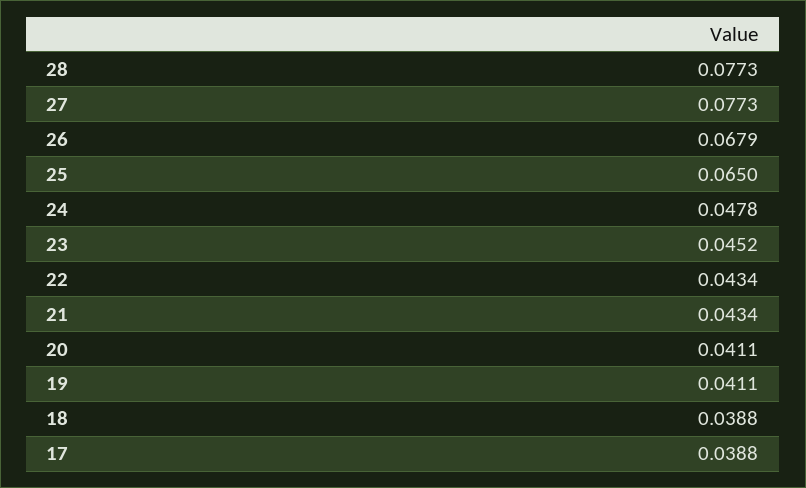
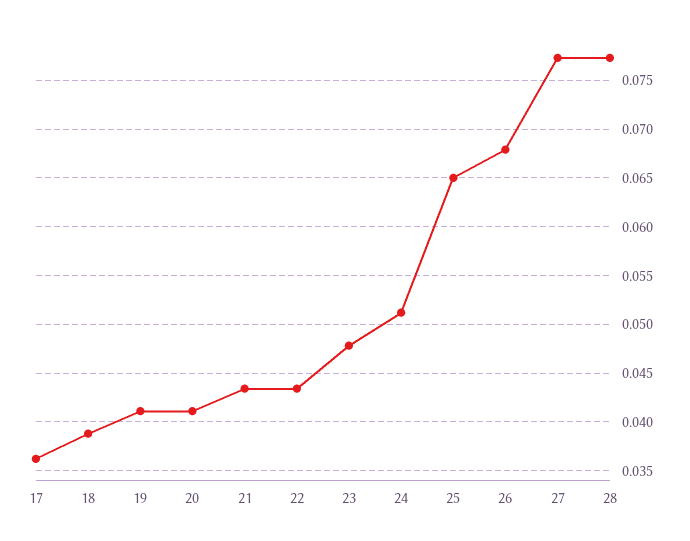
24: 0.0478 -> 0.051
23: 0.0452 -> 0.048
17: 0.0388 -> 0.036

